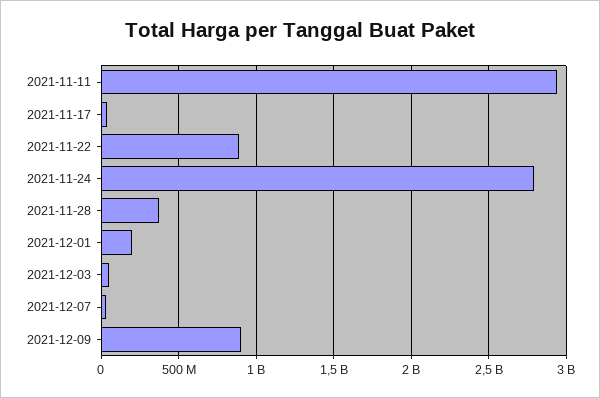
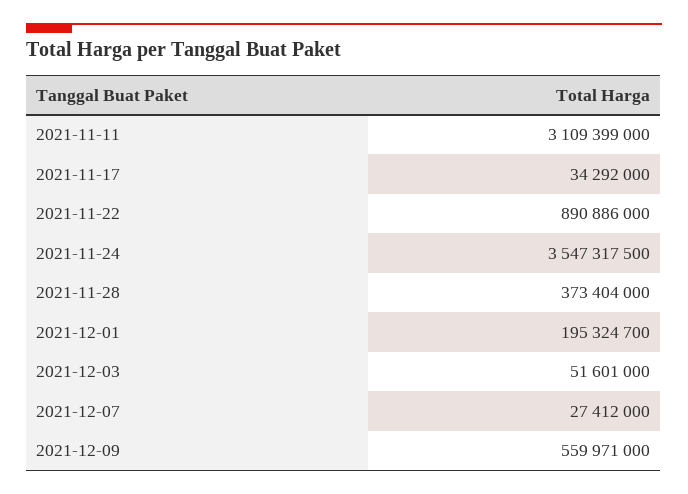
2021-11-11: 2950000000 -> 3109399000
2021-11-24: 2800000000 -> 3547317500
2021-12-09: 900000000 -> 559971000

